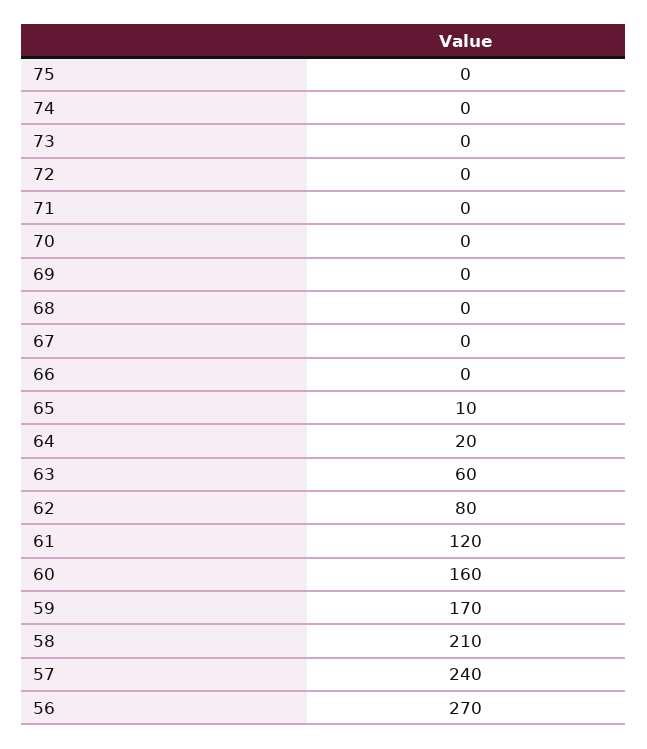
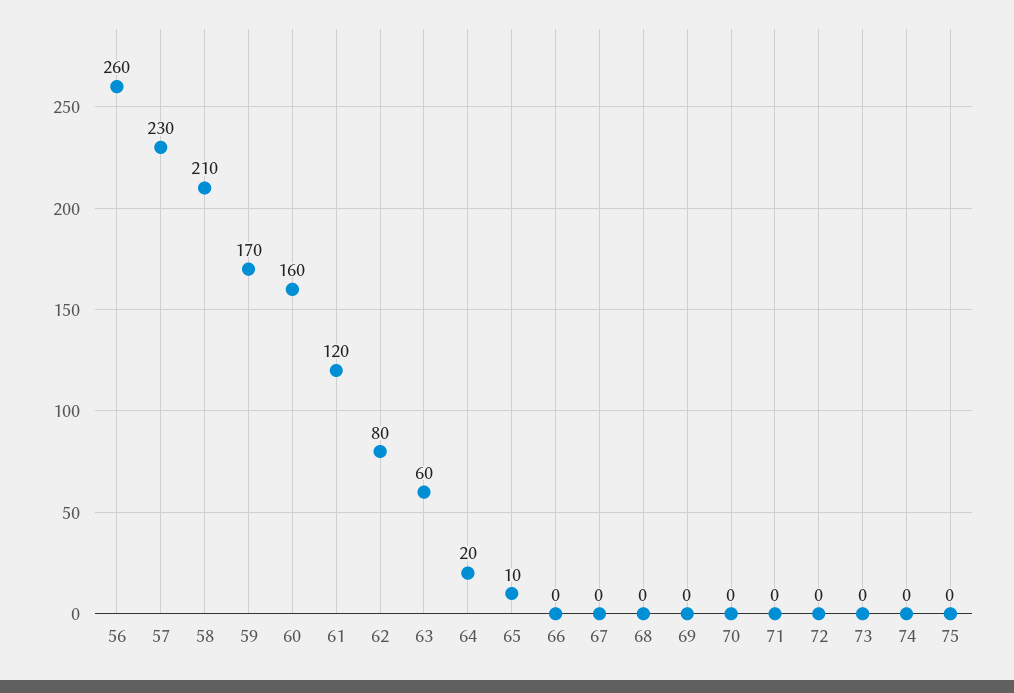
57: 240 -> 230
56: 270 -> 260

